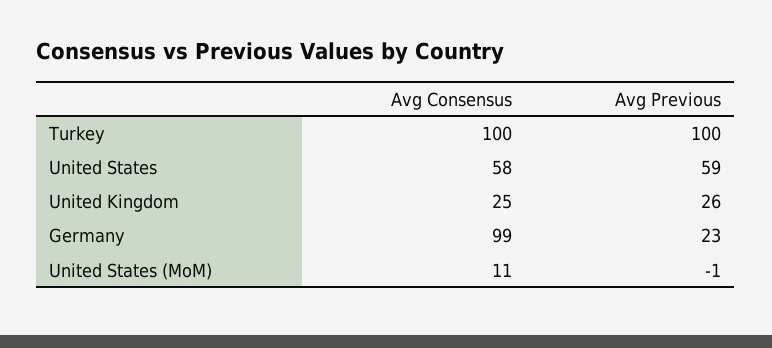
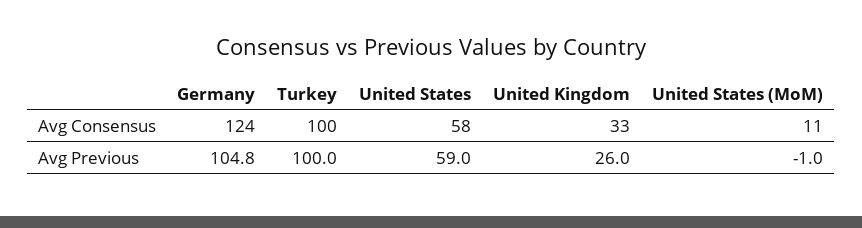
Avg Consensus, United Kingdom: 25 -> 33
Avg Consensus, Germany: 99 -> 124
Avg Previous, Germany: 23 -> 104.8

